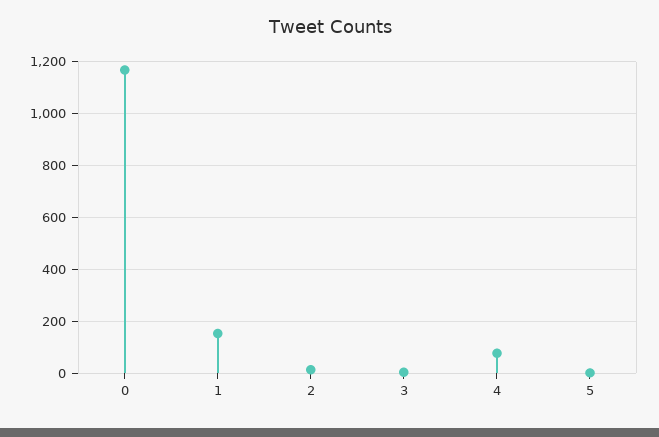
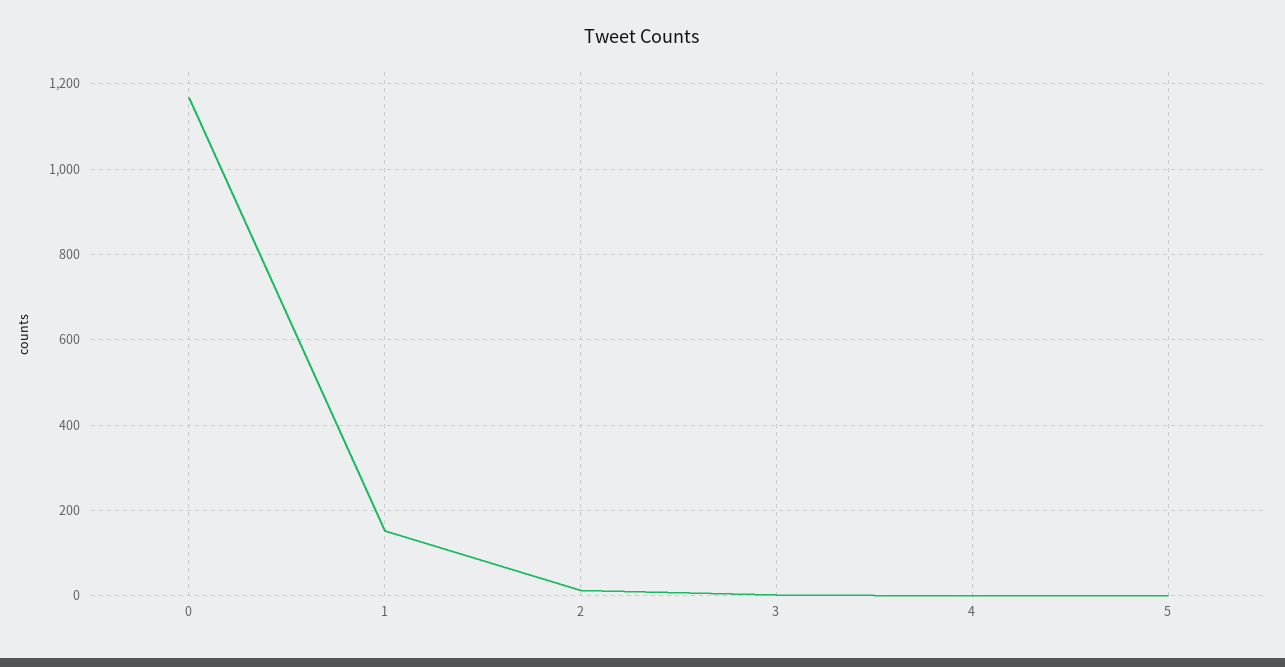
4: 75 -> 0

